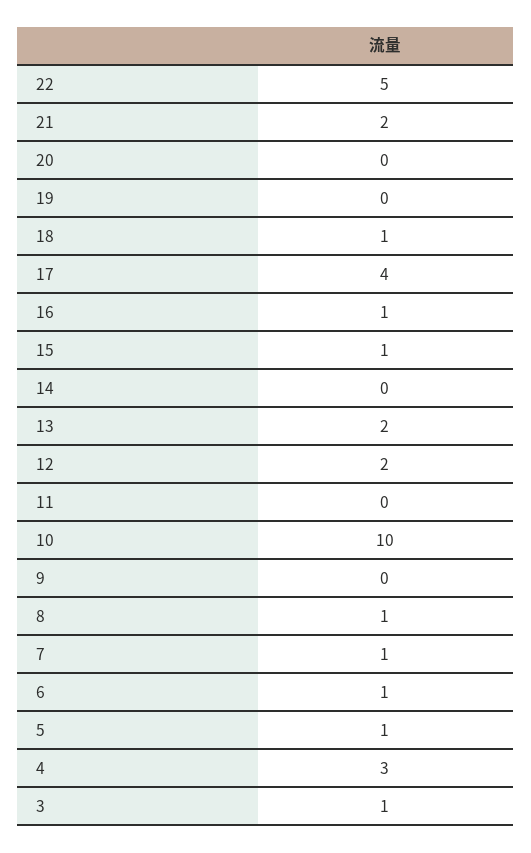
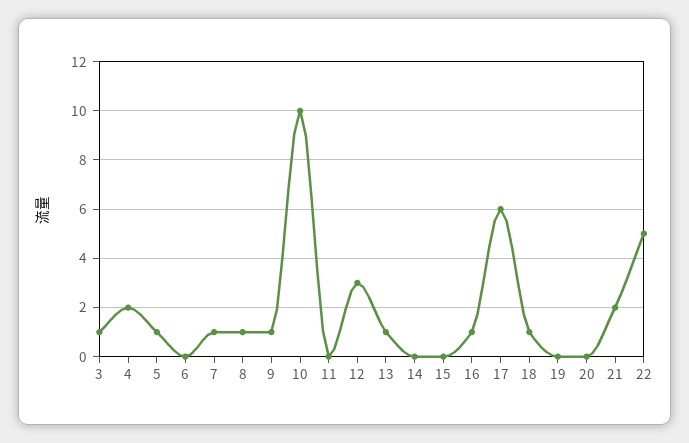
17: 4 -> 6
15: 1 -> 0
13: 2 -> 1
12: 2 -> 3
9: 0 -> 1
6: 1 -> 0
4: 3 -> 2

